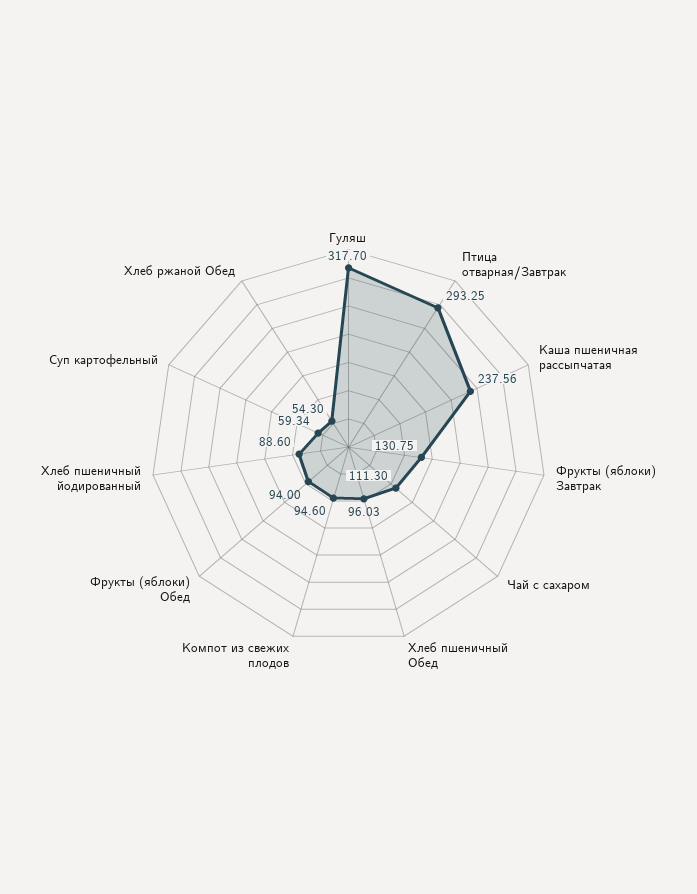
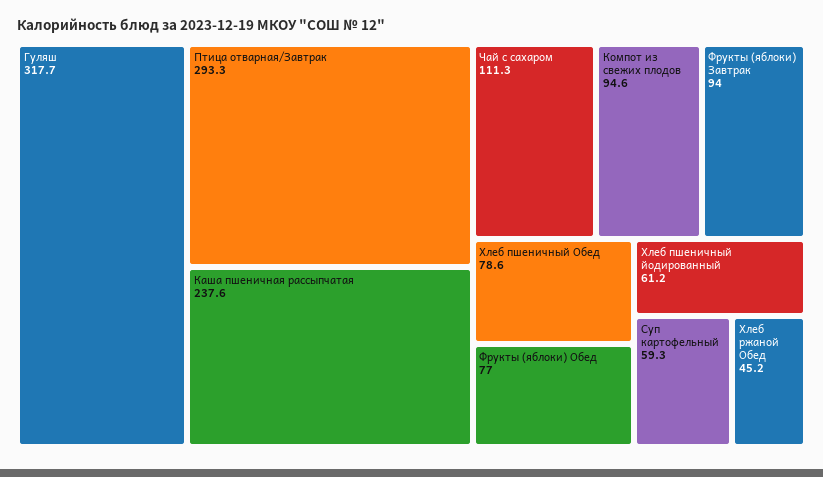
Фрукты (яблоки) Завтрак: 130.75 -> 94
Хлеб пшеничный Обед: 96.03 -> 78.6
Фрукты (яблоки) Обед: 94 -> 77
Хлеб пшеничный йодированный: 88.6 -> 61.2
Хлеб ржаной Обед: 54.3 -> 45.2

